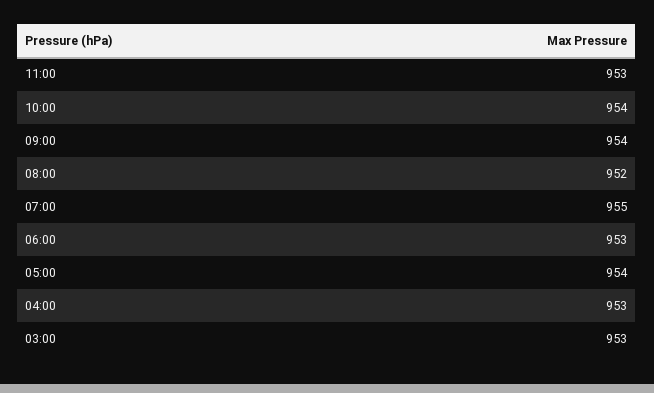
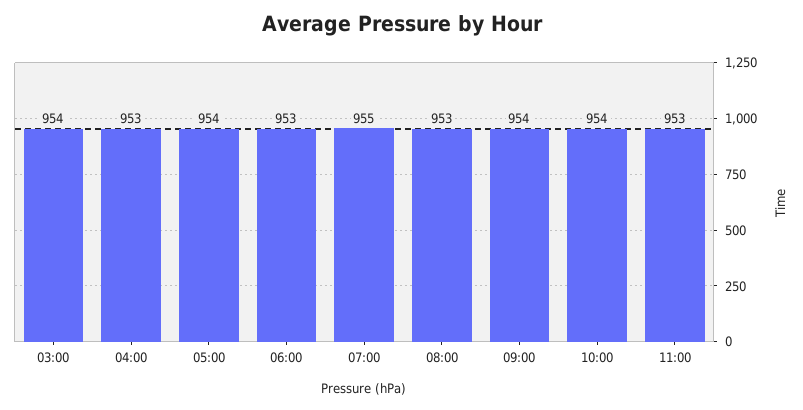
08:00: 952 -> 953
03:00: 953 -> 954

